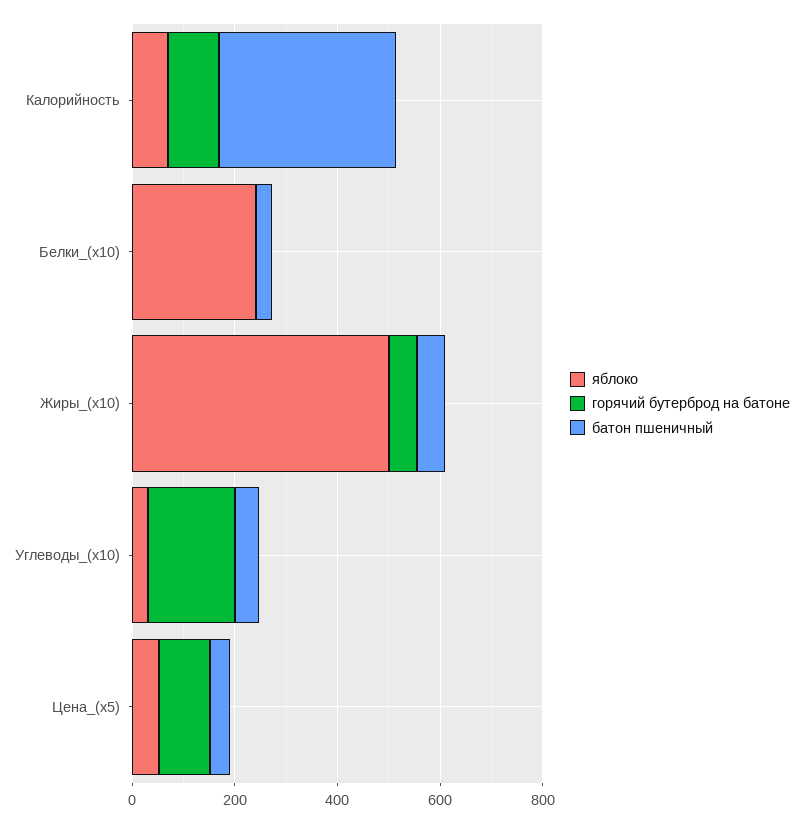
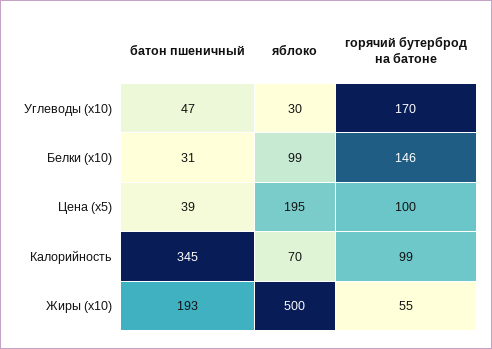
яблоко, Белки_(x10): 250 -> 99
горячий бутерброд на батоне, Белки_(x10): 0 -> 146
батон пшеничный, Жиры_(x10): 50 -> 193
яблоко, Цена_(x5): 50 -> 195

